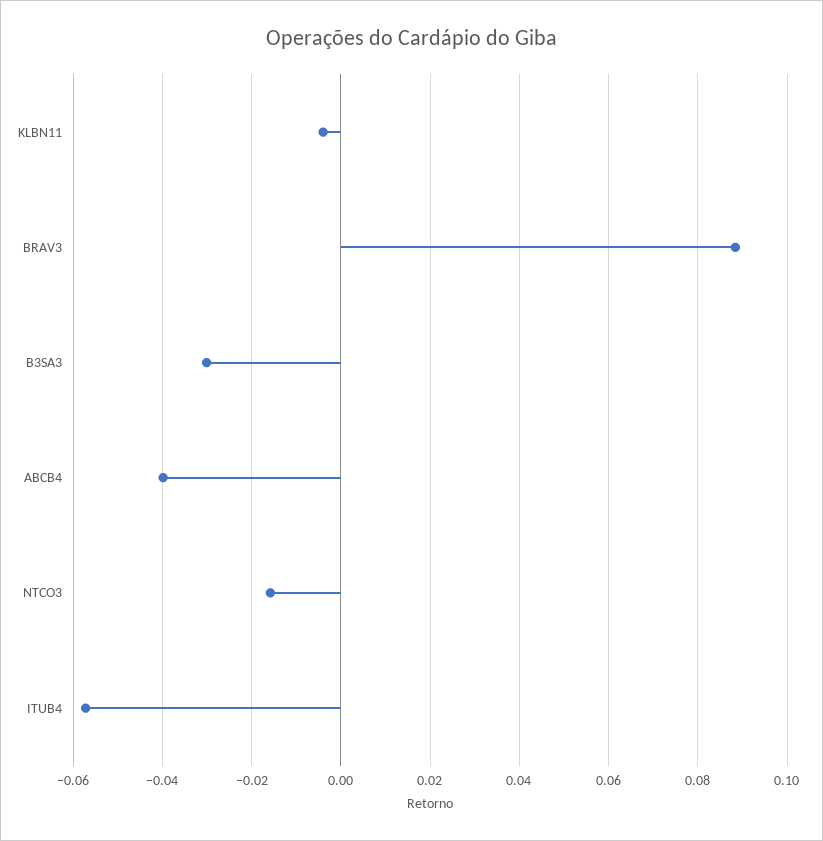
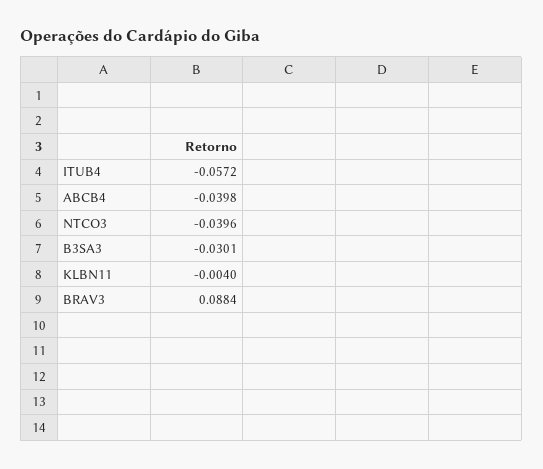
NTCO3: -0.016 -> -0.0396

